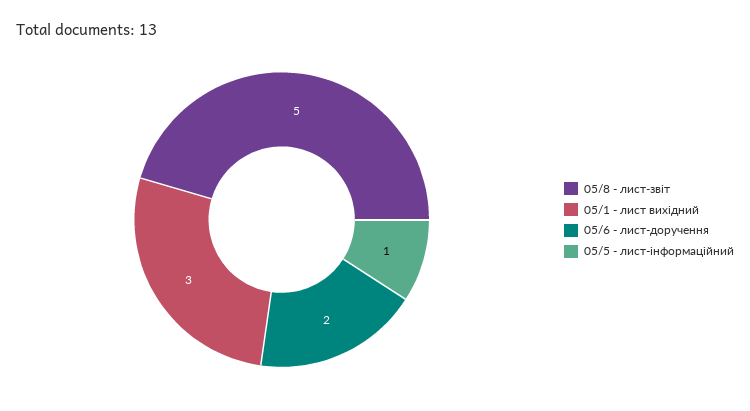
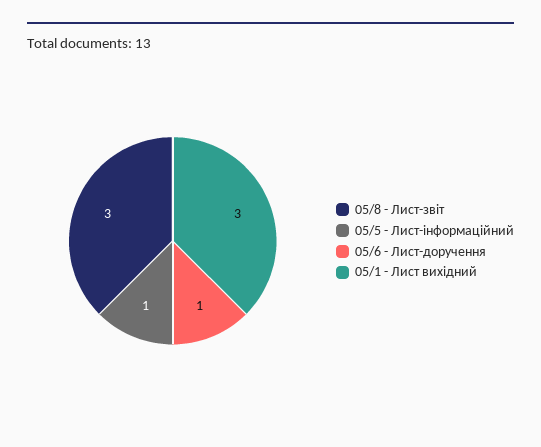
05/8 - лист-звіт: 5 -> 3
05/6 - лист-доручення: 2 -> 1

